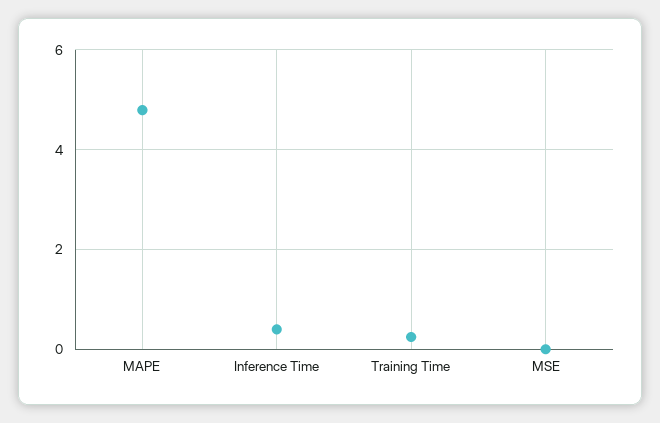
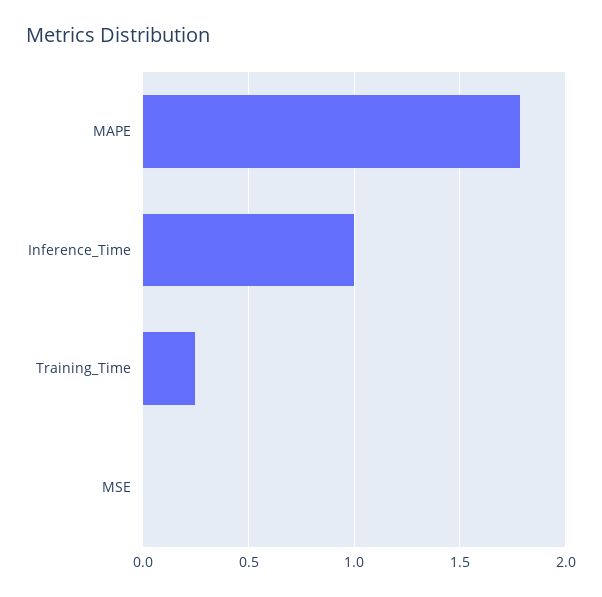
MAPE: 4.8 -> 1.8
Inference Time: 0.4 -> 1

